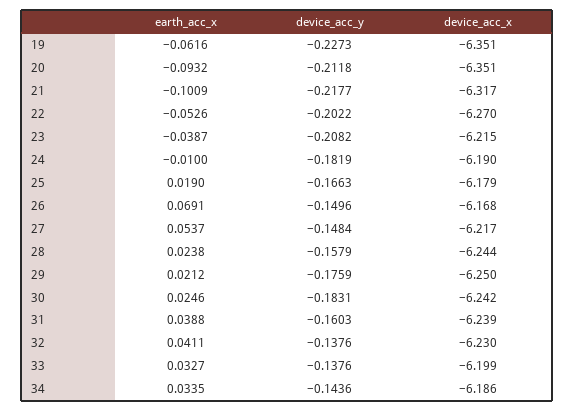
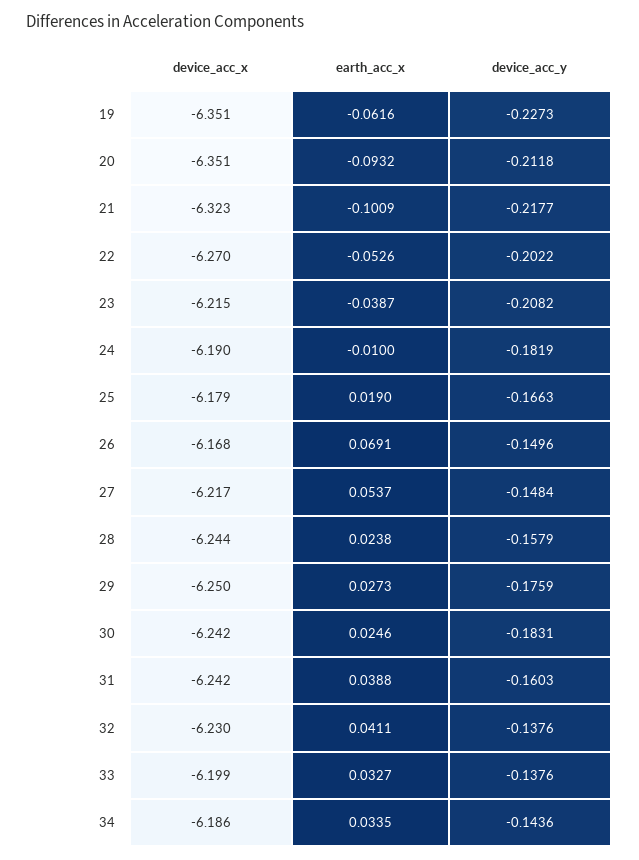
device_acc_x, 21: -6.317 -> -6.323
earth_acc_x, 29: 0.0212 -> 0.0273
device_acc_x, 31: -6.239 -> -6.242

